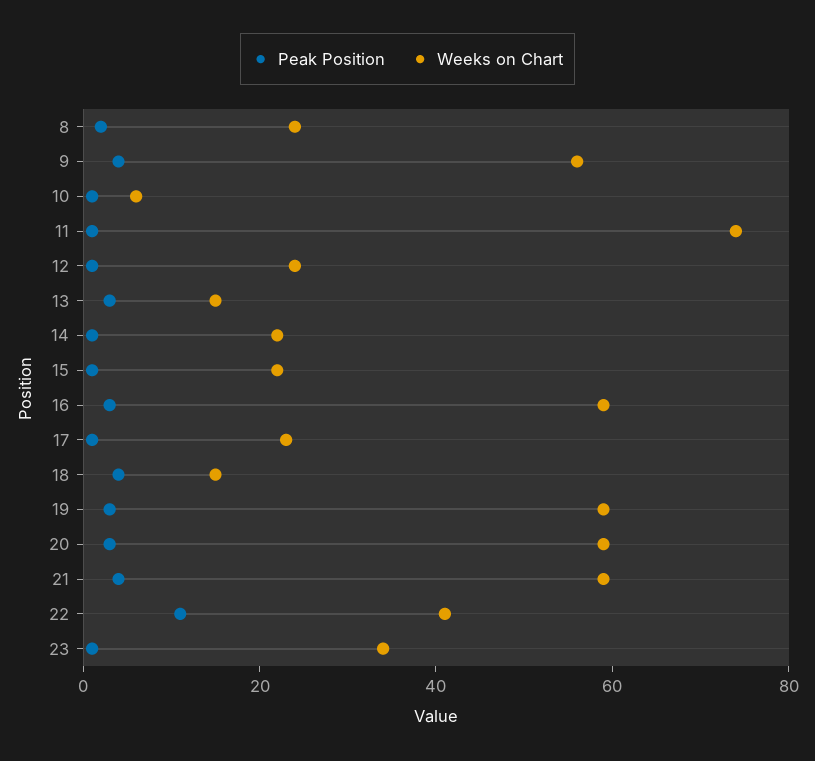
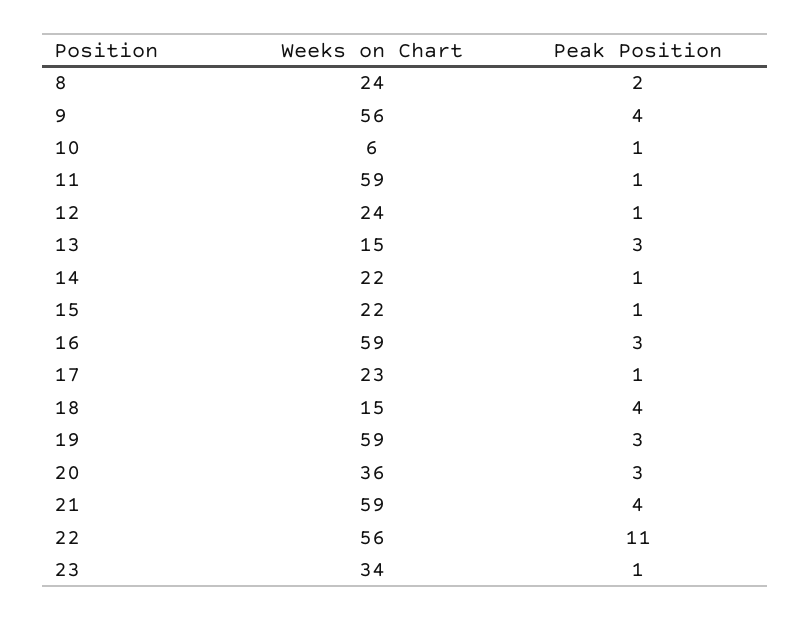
Weeks on Chart, 11: 75 -> 59
Weeks on Chart, 20: 60 -> 36
Weeks on Chart, 22: 40 -> 56

